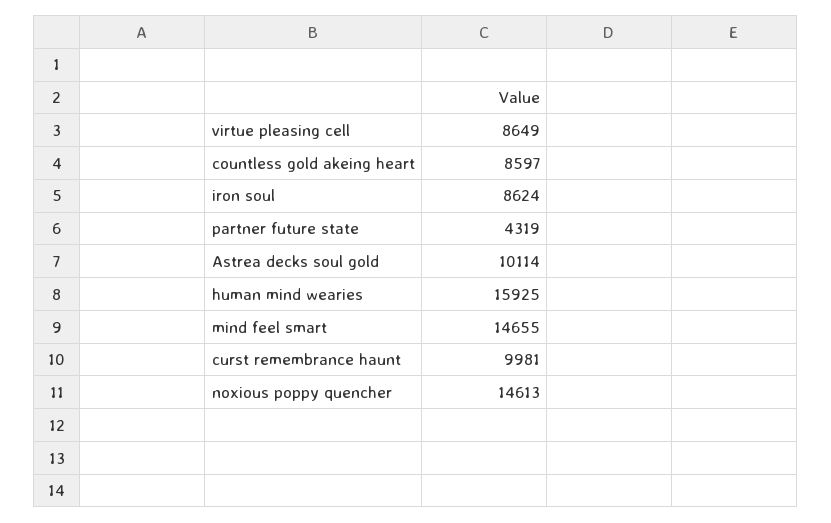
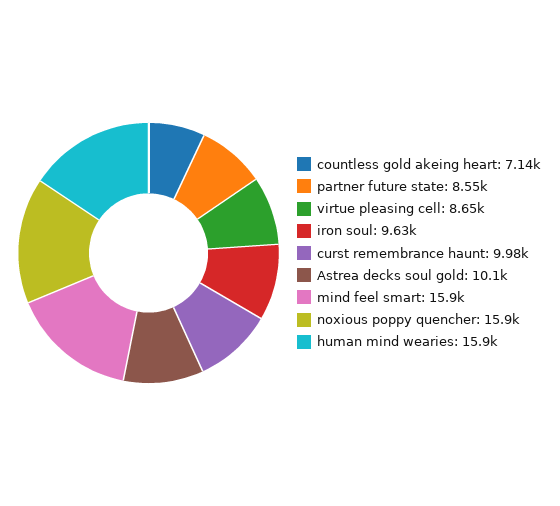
countless gold akeing heart: 8597 -> 7140
iron soul: 8624 -> 9630
partner future state: 4319 -> 8550
mind feel smart: 14655 -> 15900
noxious poppy quencher: 14613 -> 15900

